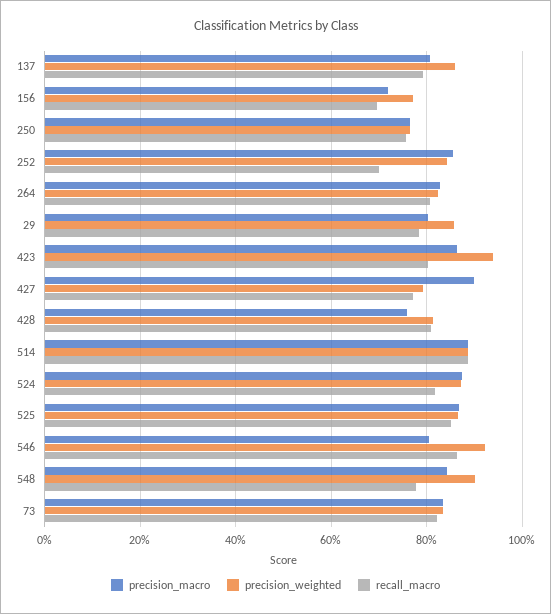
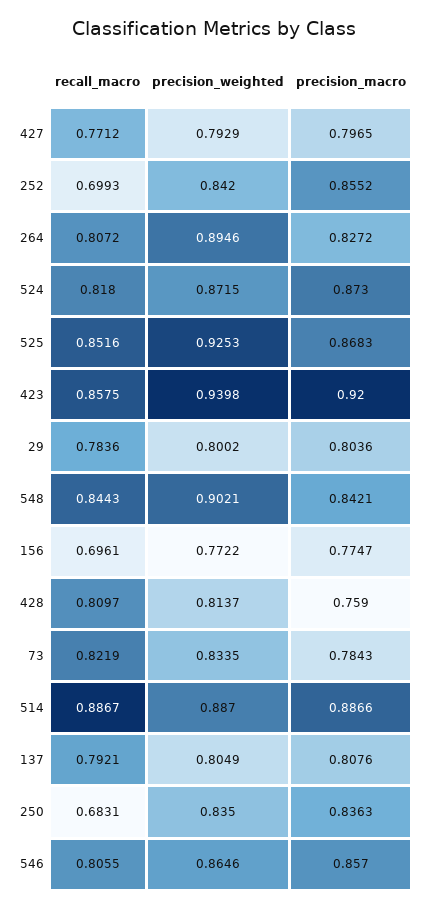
precision_weighted, 137: 0.86 -> 0.8049
precision_macro, 156: 0.72 -> 0.7747
precision_macro, 250: 0.76 -> 0.8363
precision_weighted, 250: 0.76 -> 0.835
recall_macro, 250: 0.76 -> 0.6831
precision_weighted, 264: 0.82 -> 0.8946
precision_weighted, 29: 0.86 -> 0.8002
precision_macro, 423: 0.86 -> 0.92
recall_macro, 423: 0.8 -> 0.8575
precision_macro, 427: 0.9 -> 0.7965
precision_weighted, 525: 0.86 -> 0.9253
precision_macro, 546: 0.8 -> 0.857
precision_weighted, 546: 0.92 -> 0.8646
recall_macro, 546: 0.86 -> 0.8055
recall_macro, 548: 0.78 -> 0.8443
precision_macro, 73: 0.84 -> 0.7843

